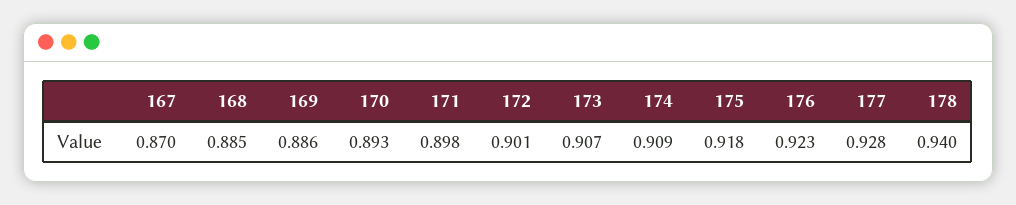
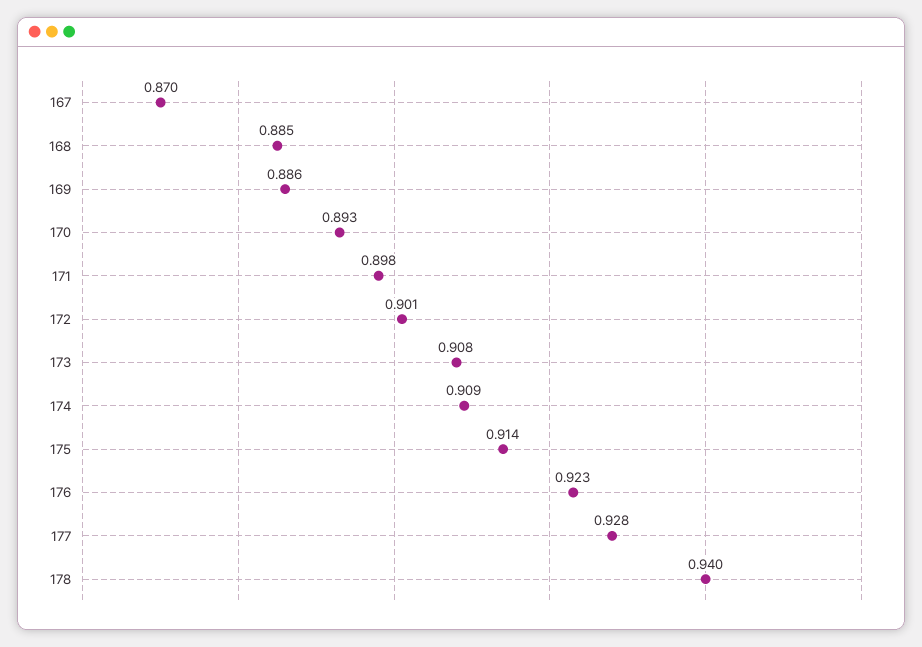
173: 0.907 -> 0.908
175: 0.918 -> 0.914

